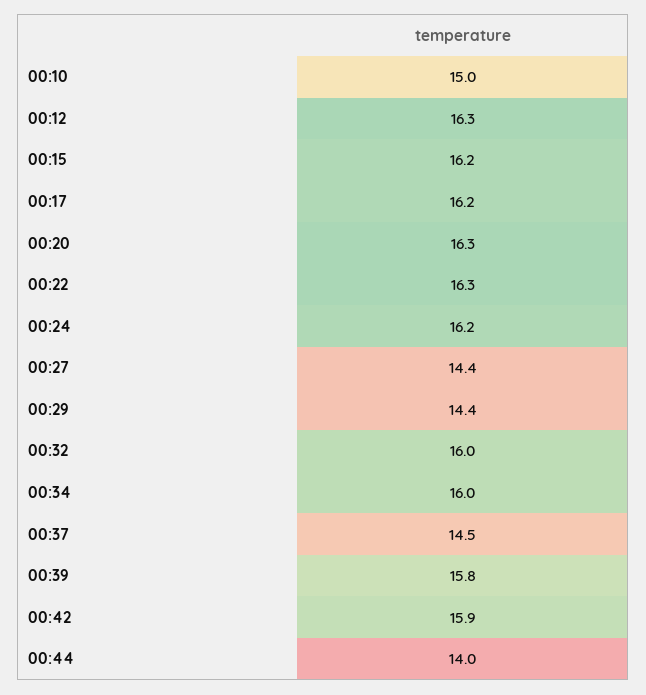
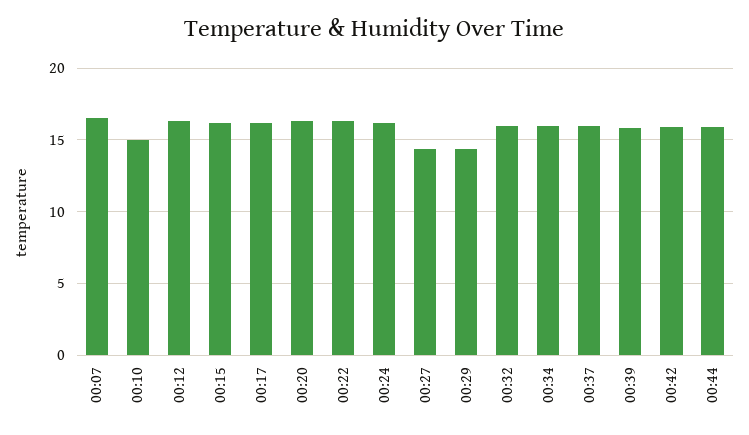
00:37: 14.5 -> 16
00:44: 14 -> 16
00:07: none -> 16.5

